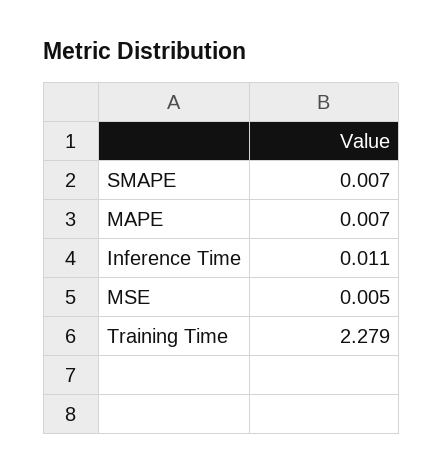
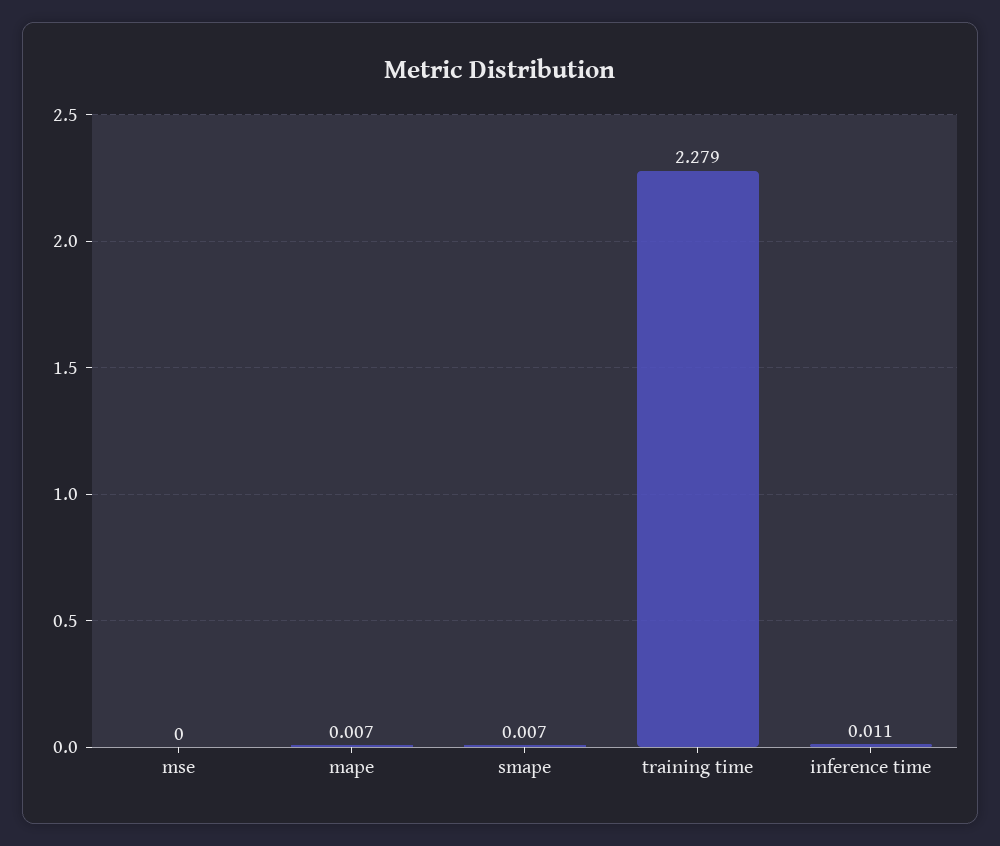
MSE: 0.005 -> 0

